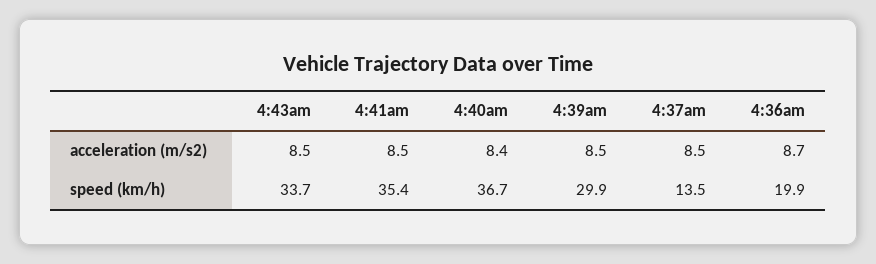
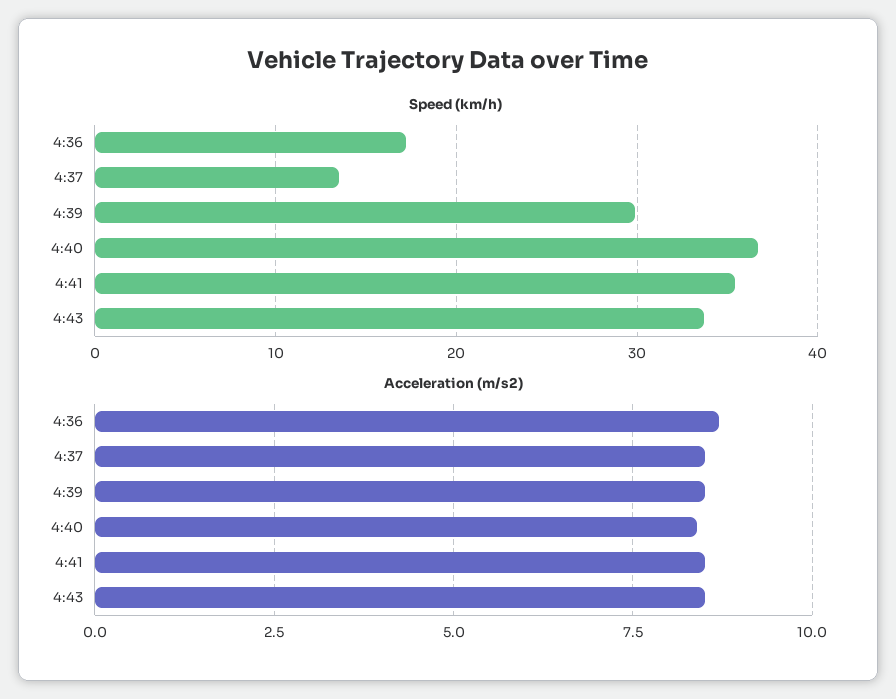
speed (km/h), 4:36am: 19.9 -> 17

